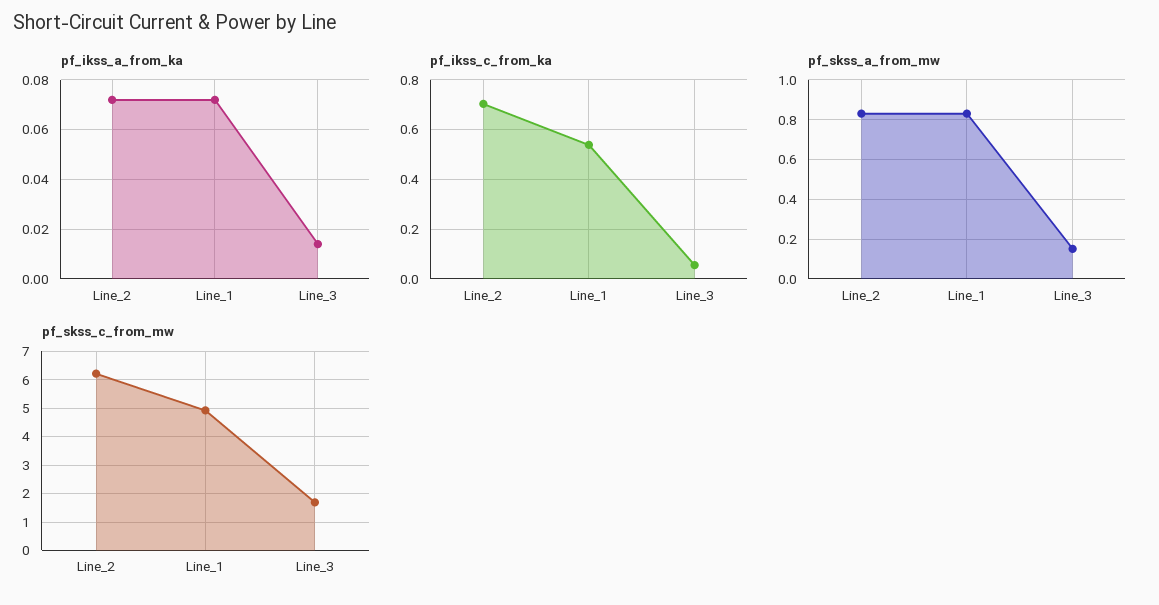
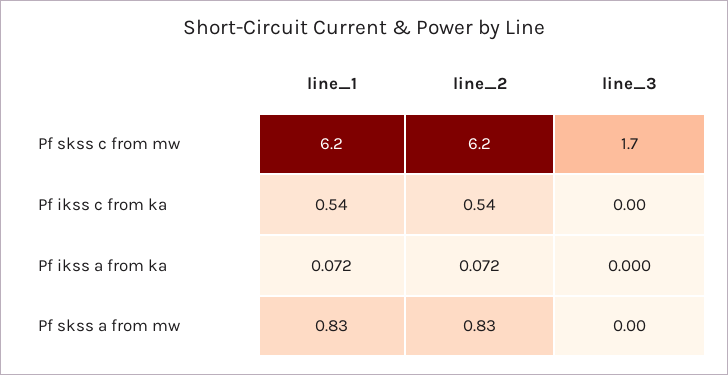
pf_ikss_a_from_ka, Line_3: 0.015 -> 0
pf_ikss_c_from_ka, Line_2: 0.7 -> 0.54
pf_ikss_c_from_ka, Line_3: 0.05 -> 0
pf_skss_a_from_mw, Line_3: 0.15 -> 0
pf_skss_c_from_mw, Line_1: 5 -> 6.2

